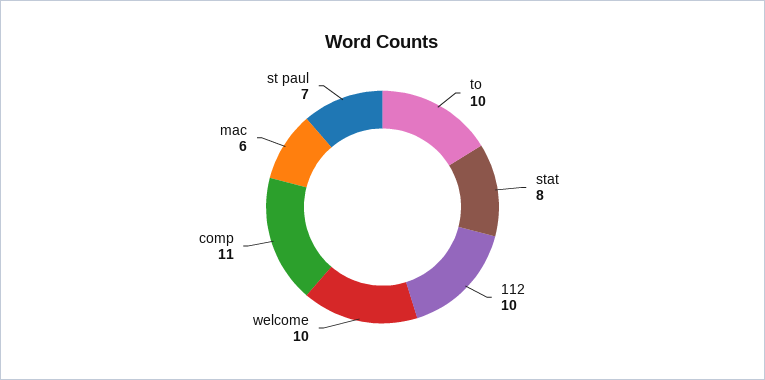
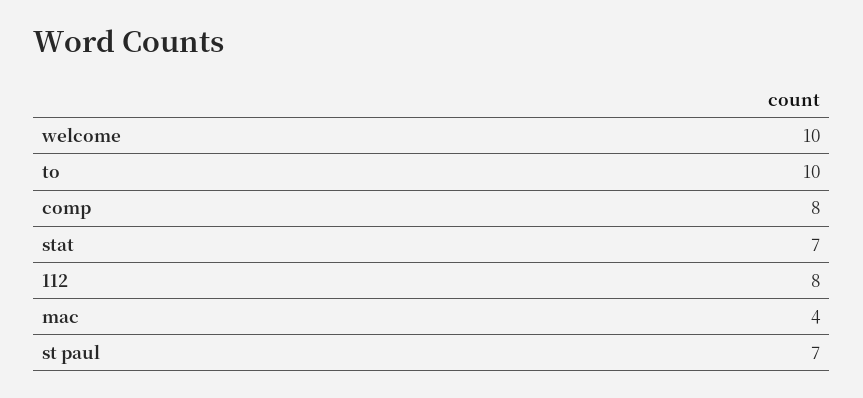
stat: 8 -> 7
112: 10 -> 8
comp: 11 -> 8
mac: 6 -> 4

